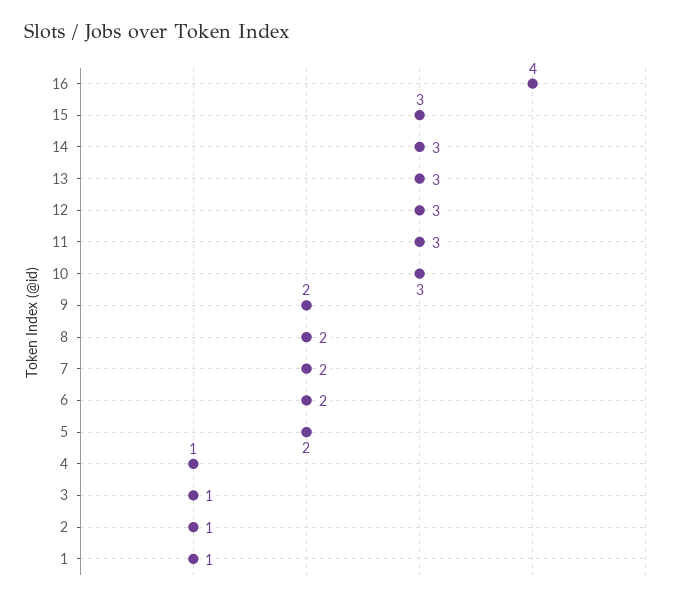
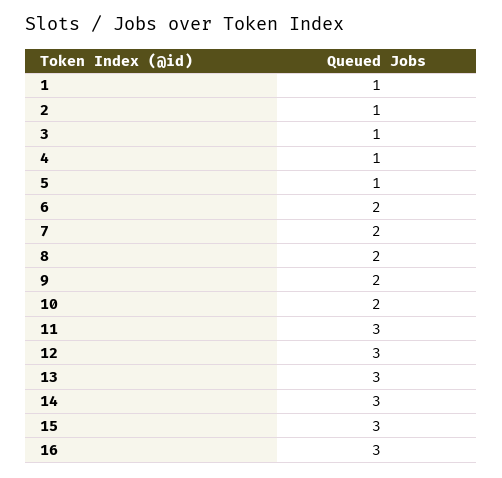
16: 4 -> 3
10: 3 -> 2
5: 2 -> 1

